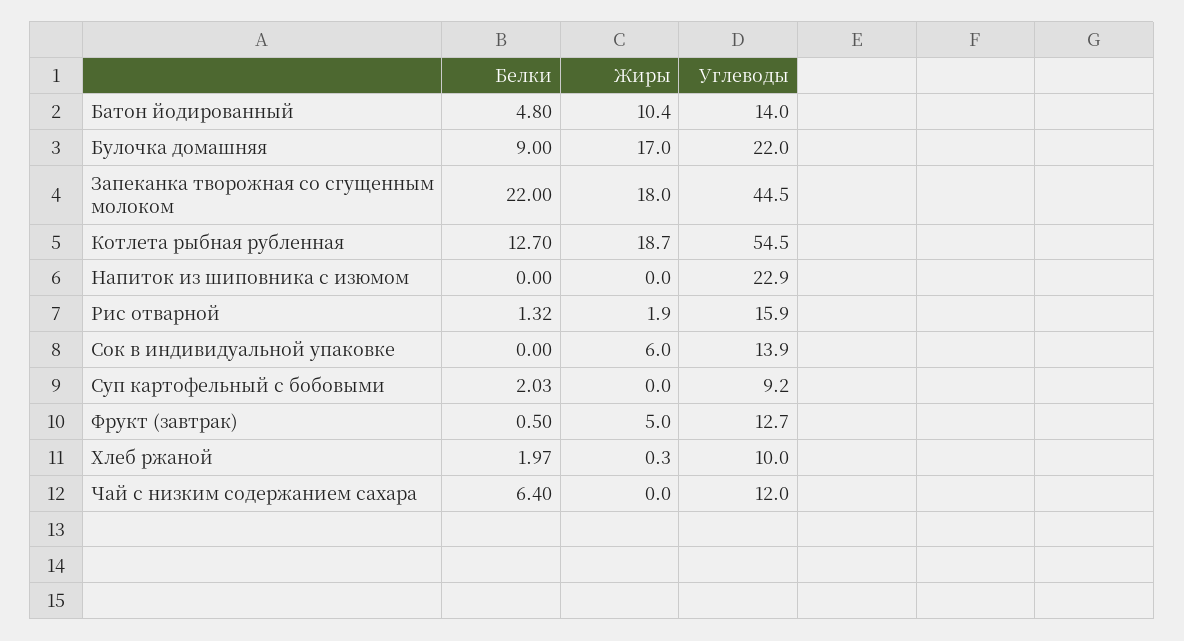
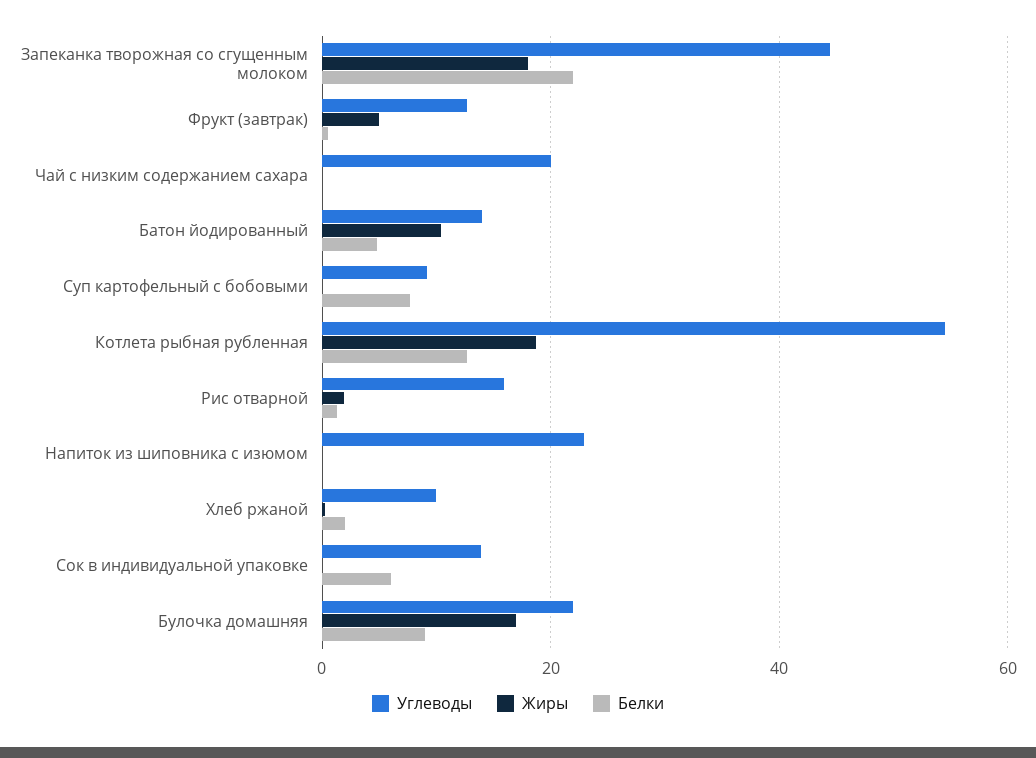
Белки, Сок в индивидуальной упаковке: 0 -> 6
Жиры, Сок в индивидуальной упаковке: 6 -> 0
Белки, Суп картофельный с бобовыми: 2.03 -> 8
Белки, Чай с низким содержанием сахара: 6.4 -> 0
Углеводы, Чай с низким содержанием сахара: 12 -> 20

